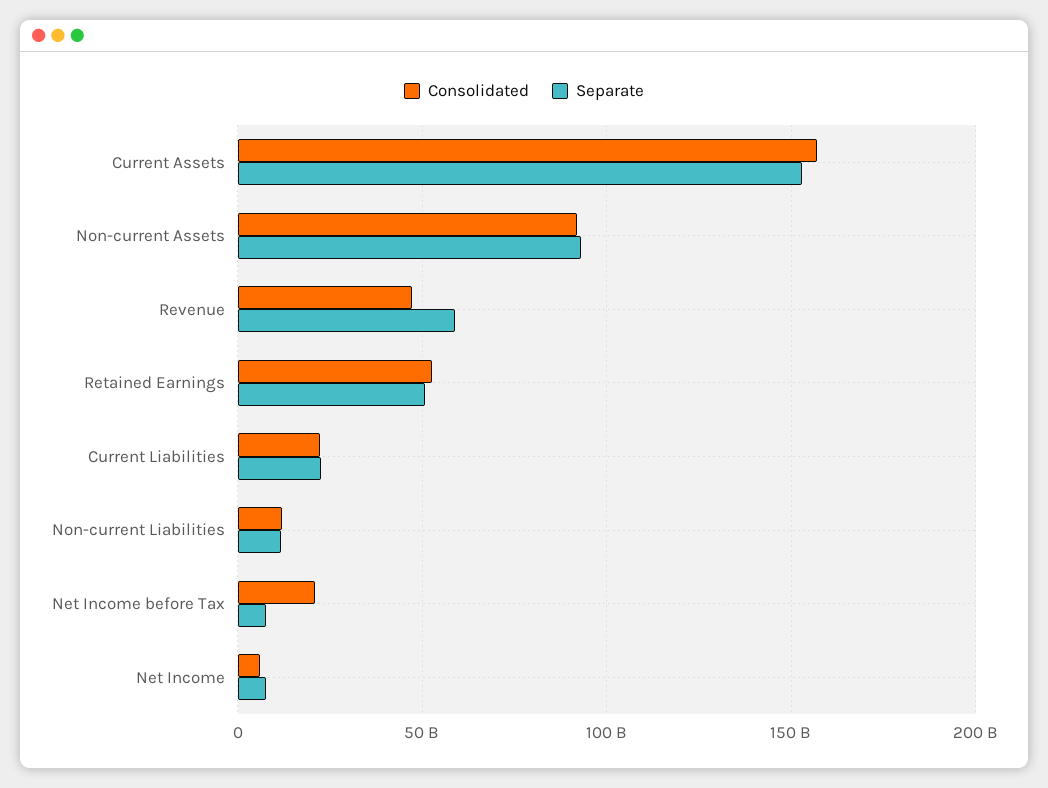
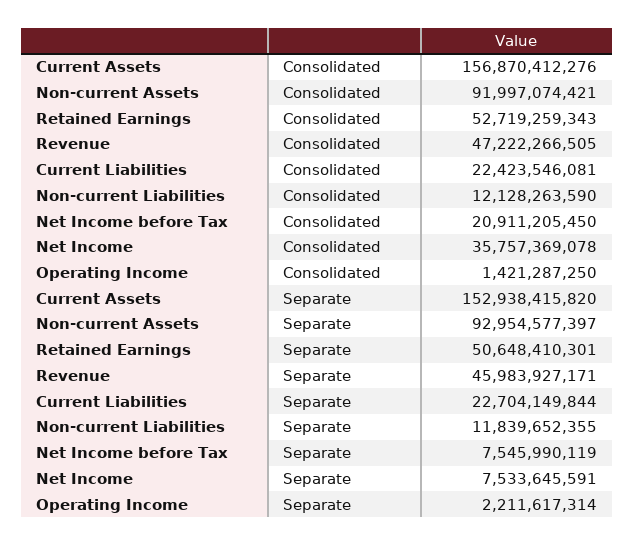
Separate, Revenue: 60000000000 -> 45983927171
Consolidated, Net Income: 5000000000 -> 35757369078
Consolidated, Operating Income: none -> 1421287250
Separate, Operating Income: none -> 2211617314

